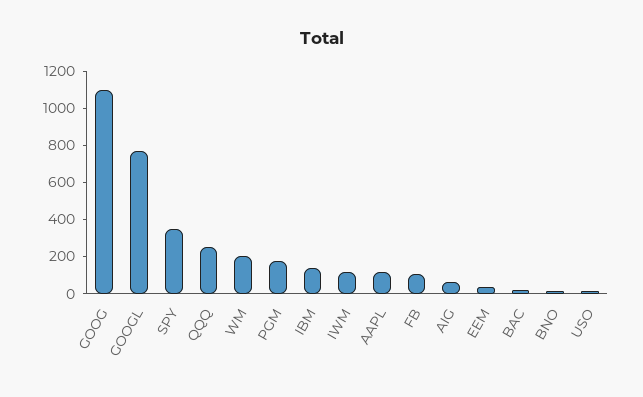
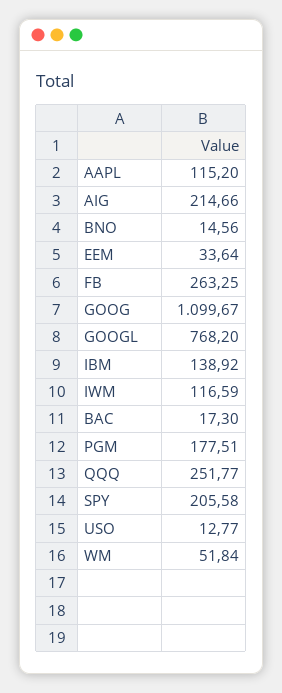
SPY: 350 -> 205.58
WM: 200 -> 51.84
FB: 100 -> 263.25
AIG: 50 -> 214.66

